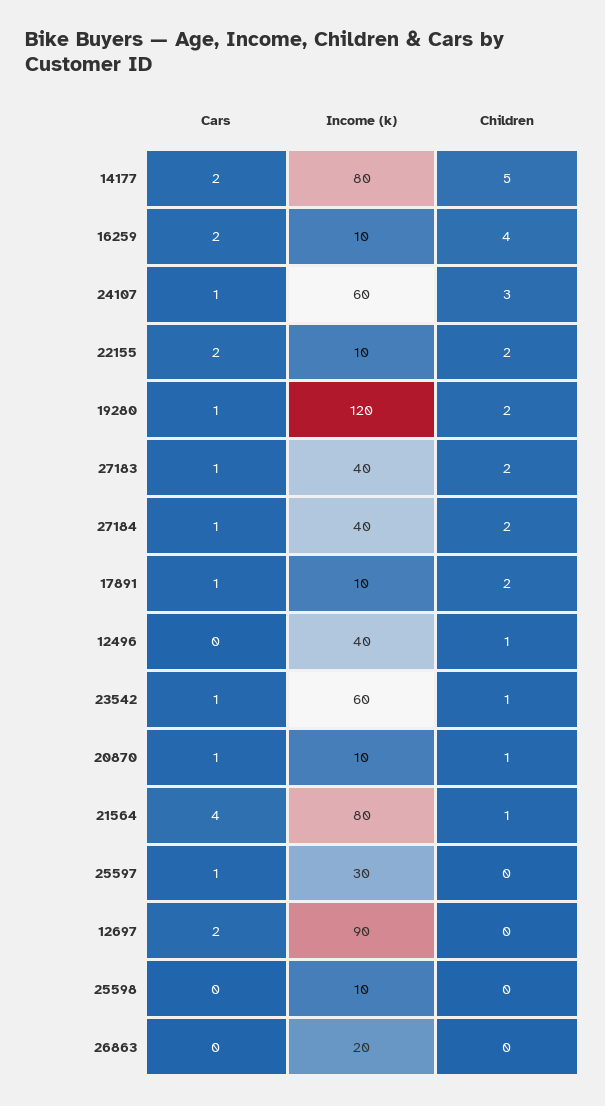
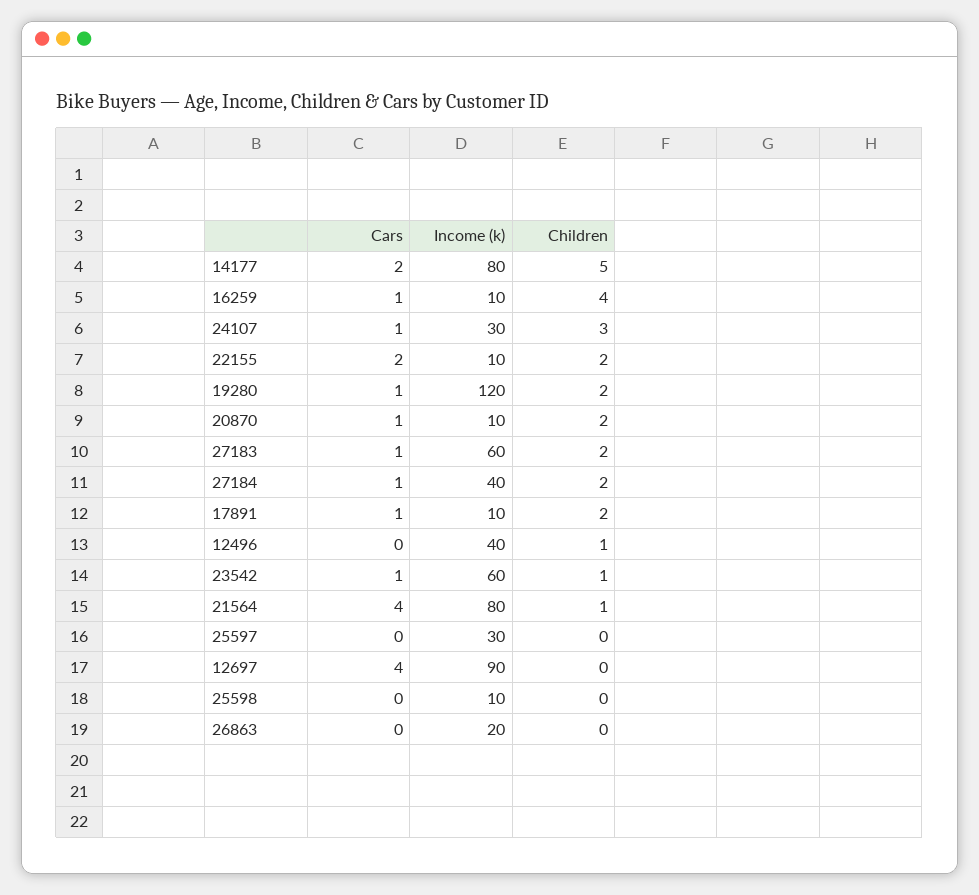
Cars, 16259: 2 -> 1
Income (k), 24107: 60 -> 30
Income (k), 27183: 40 -> 60
Children, 20870: 1 -> 2
Cars, 25597: 1 -> 0
Cars, 12697: 2 -> 4

